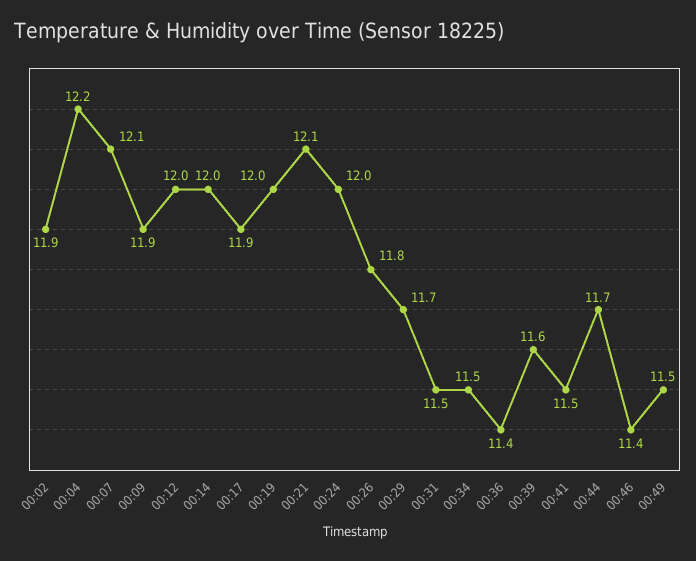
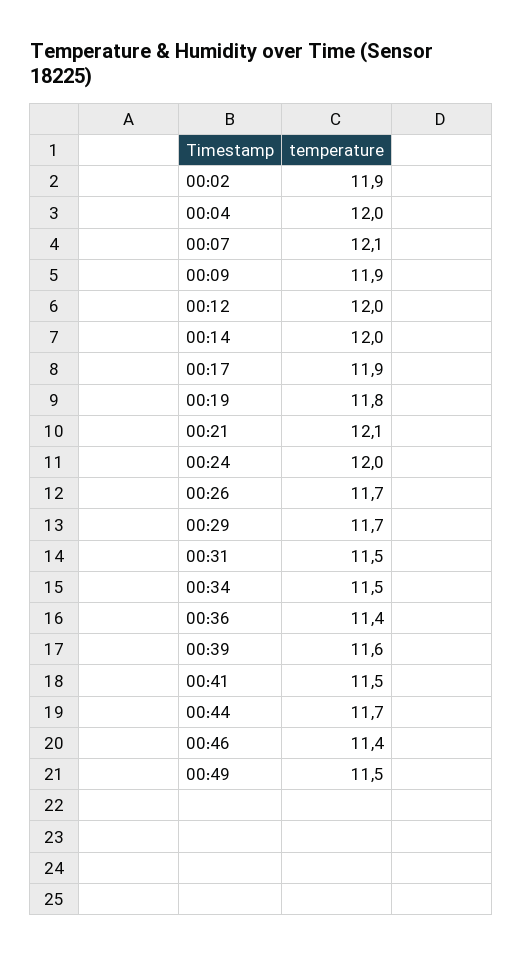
00:04: 12.2 -> 12
00:19: 12 -> 11.8
00:26: 11.8 -> 11.7

